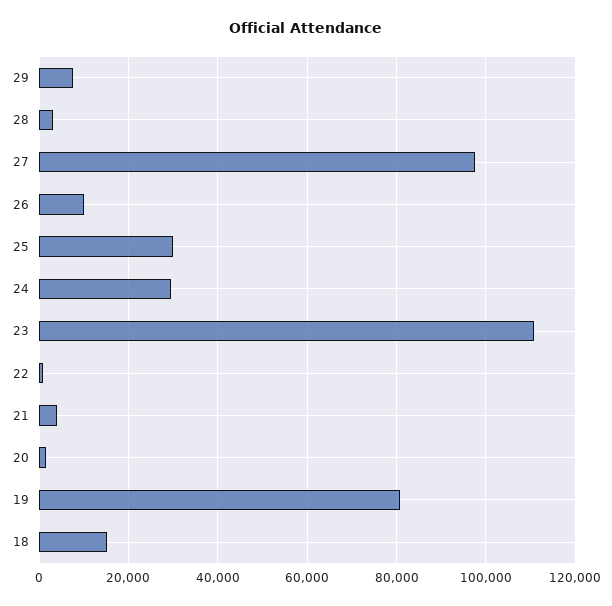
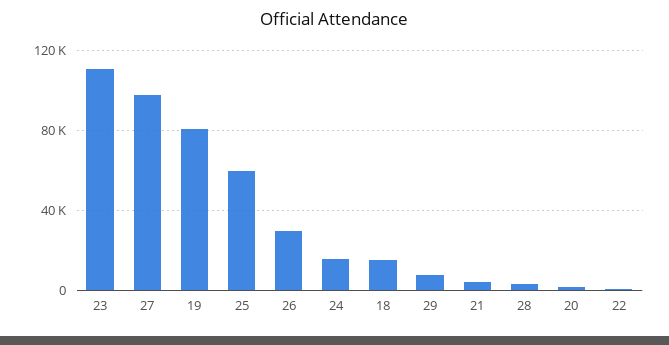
26: 10000 -> 30000
25: 30000 -> 60000
24: 30000 -> 15000

